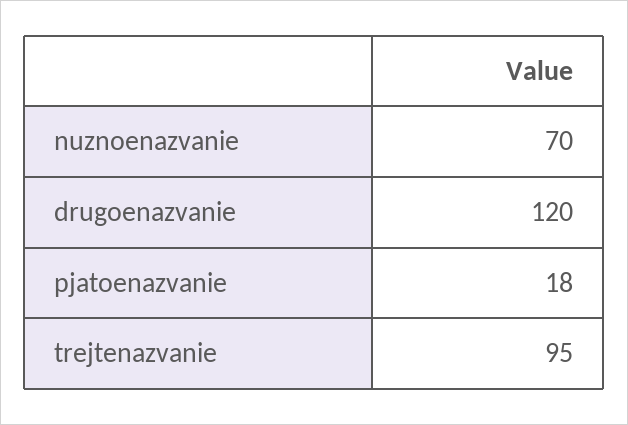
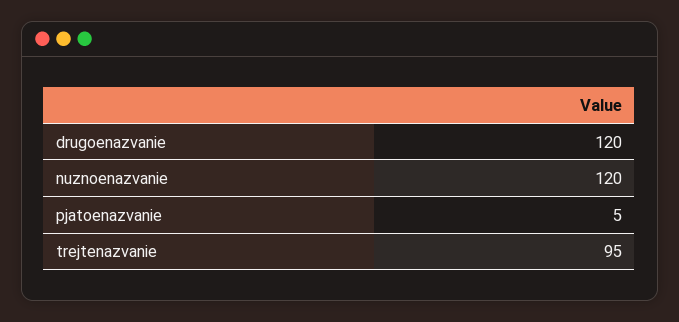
nuznoenazvanie: 70 -> 120
pjatoenazvanie: 18 -> 5

